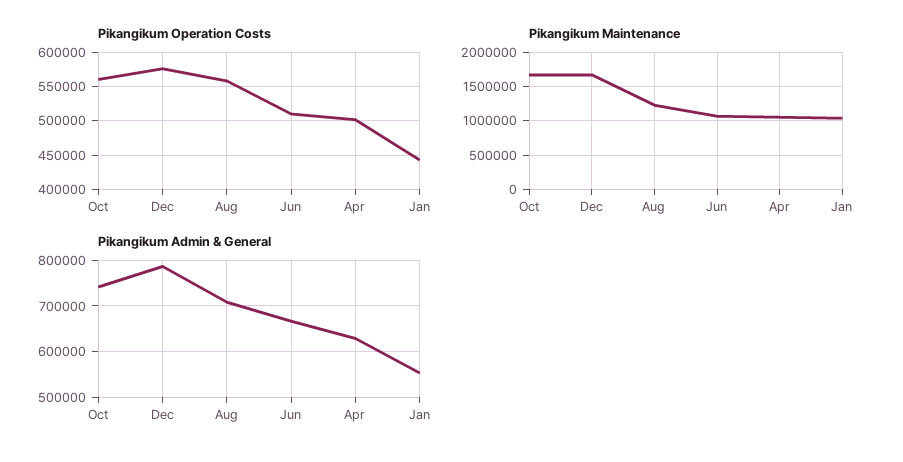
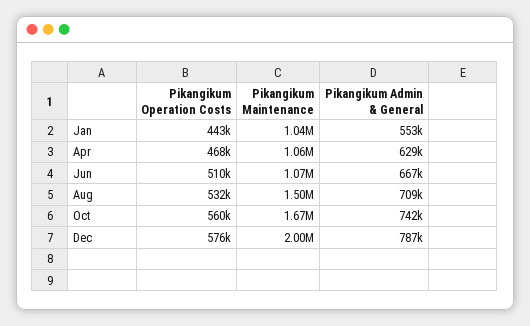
Pikangikum Operation Costs, Aug: 560000 -> 532000
Pikangikum Operation Costs, Apr: 500000 -> 468000
Pikangikum Maintenance, Dec: 1700000 -> 2000000
Pikangikum Maintenance, Aug: 1200000 -> 1500000

